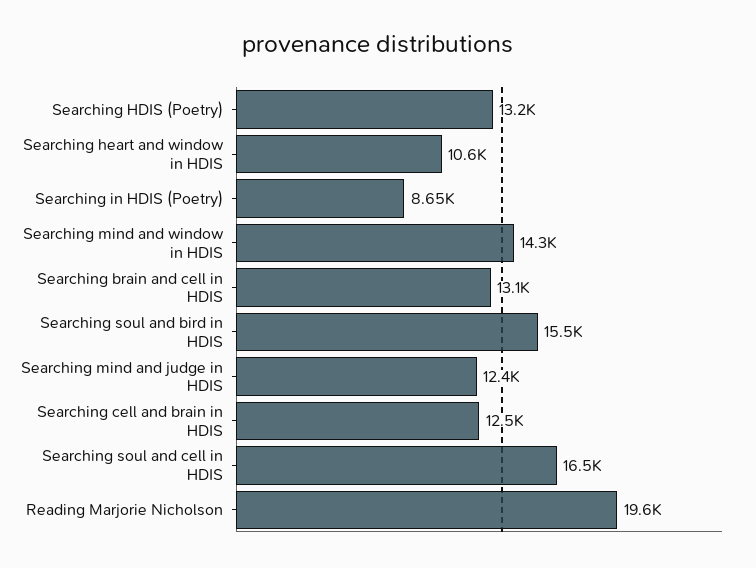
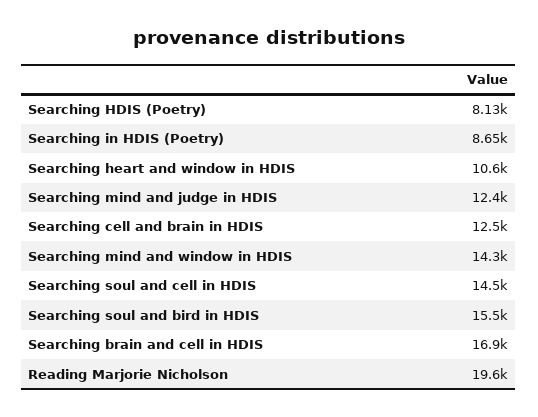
Searching HDIS (Poetry): 13200 -> 8130
Searching brain and cell in HDIS: 13100 -> 16900
Searching soul and cell in HDIS: 16500 -> 14500

